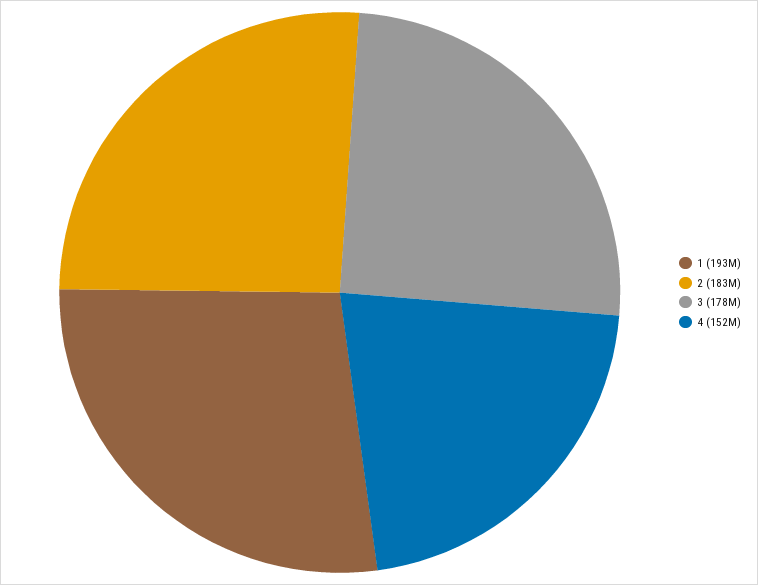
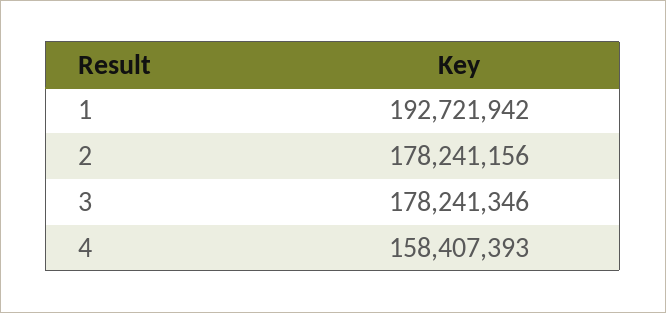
2: 183000000 -> 178241156
4: 152000000 -> 158407393

